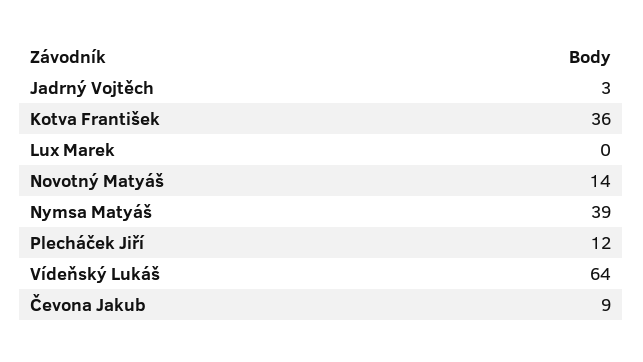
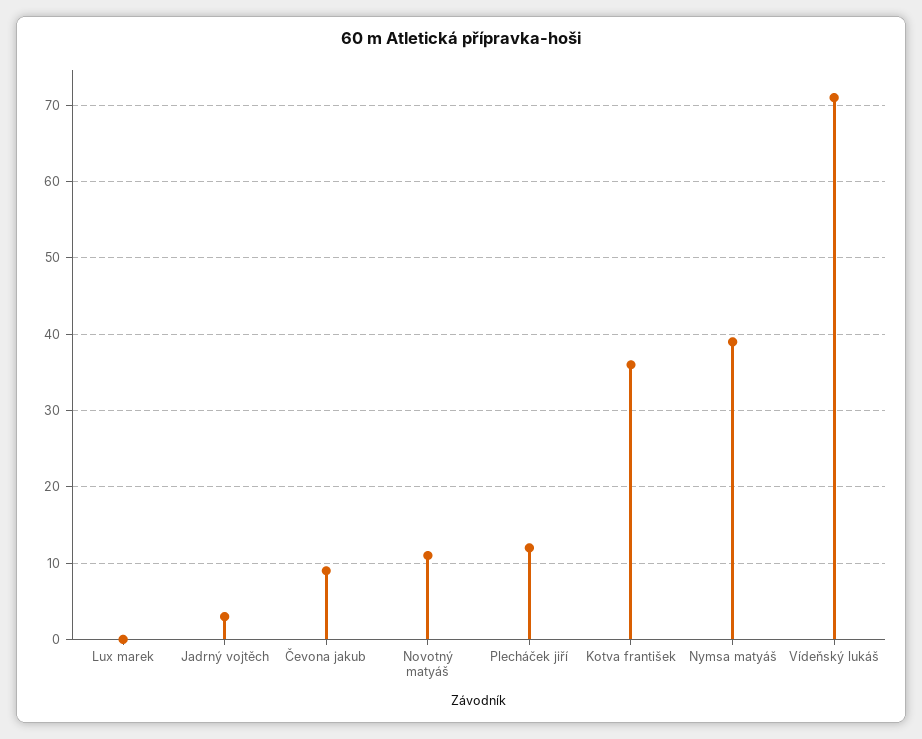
Novotný Matyáš: 14 -> 11
Vídeňský Lukáš: 64 -> 71

